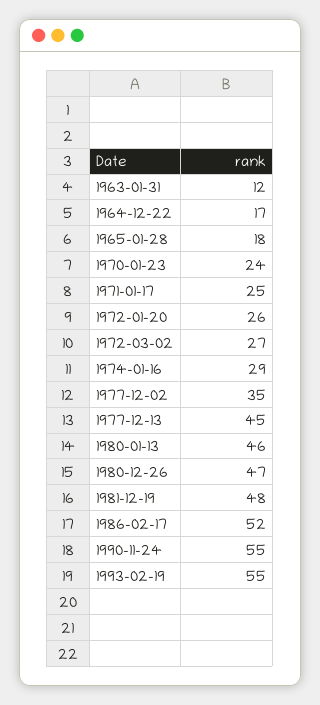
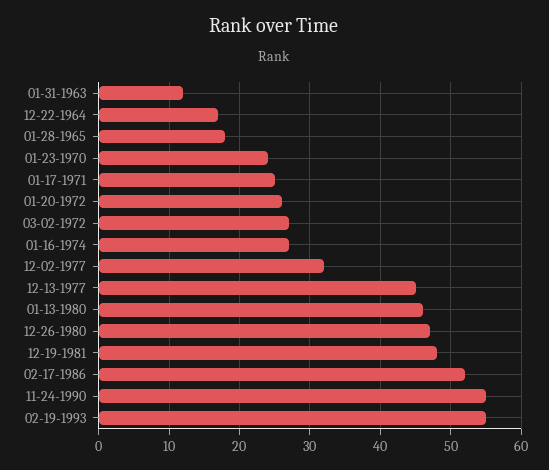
1974-01-16: 29 -> 27
1977-12-02: 35 -> 32

